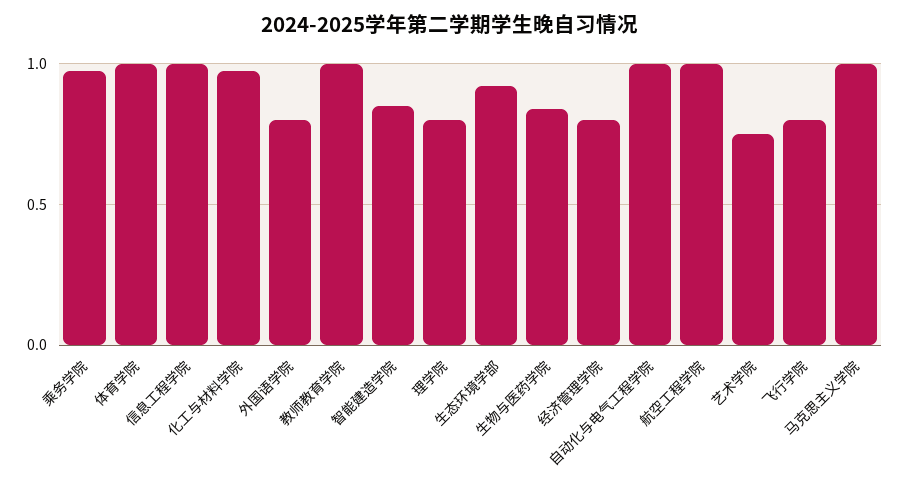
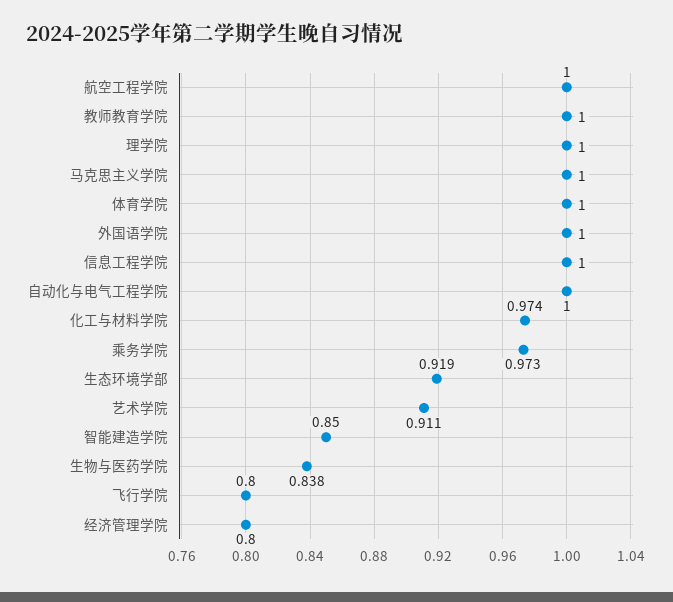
外国语学院: 0.8 -> 1
理学院: 0.8 -> 1
艺术学院: 0.75 -> 0.911

